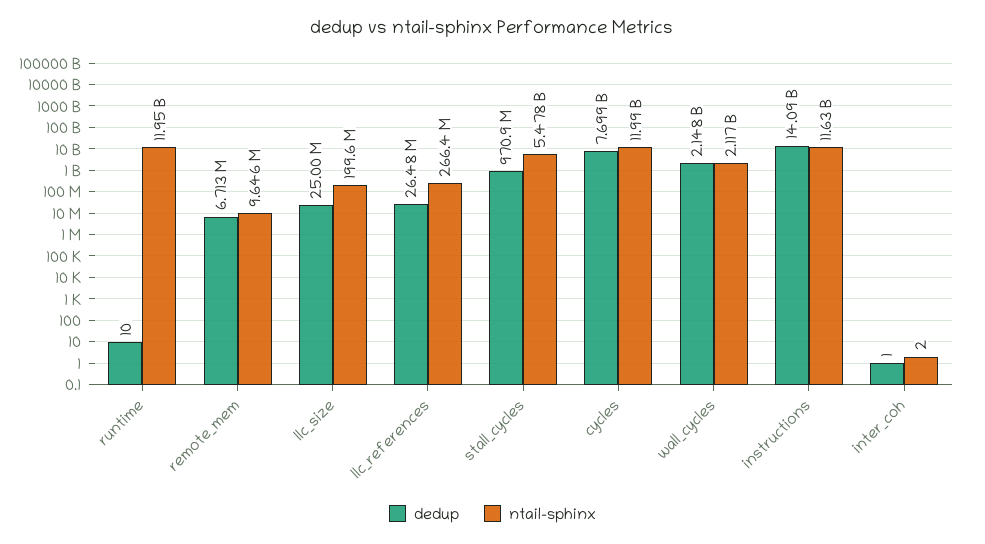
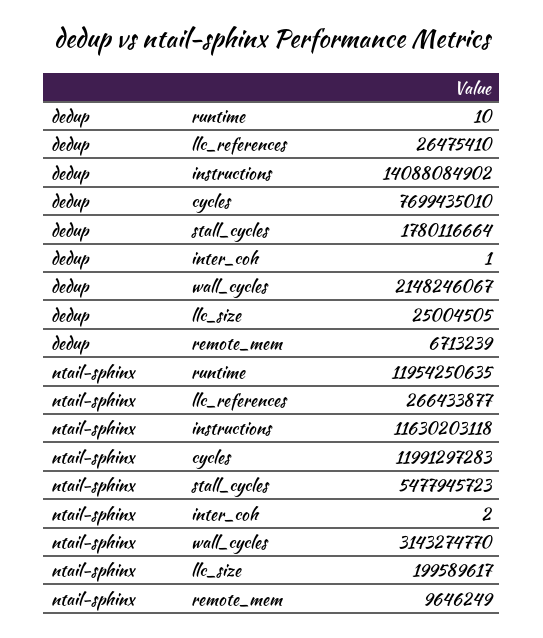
dedup, stall_cycles: 970900000 -> 1780116664
ntail-sphinx, wall_cycles: 2117000000 -> 3143274770

